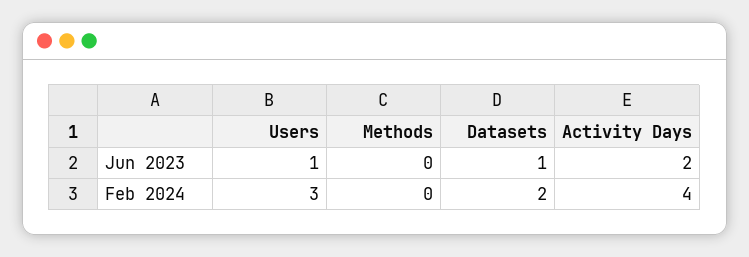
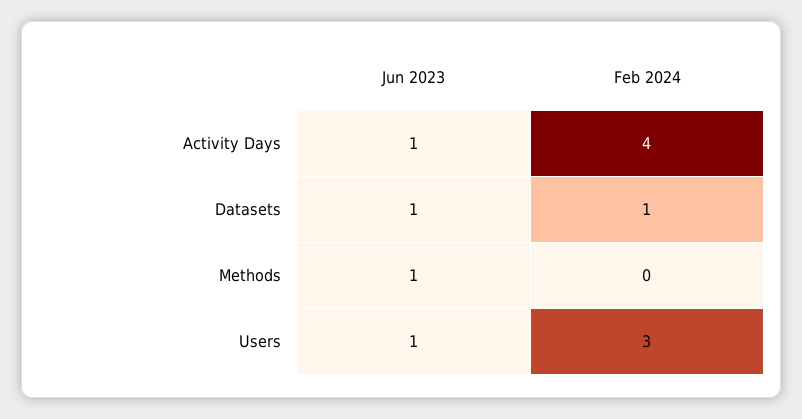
Methods, Jun 2023: 0 -> 1
Activity Days, Jun 2023: 2 -> 1
Datasets, Feb 2024: 2 -> 1

